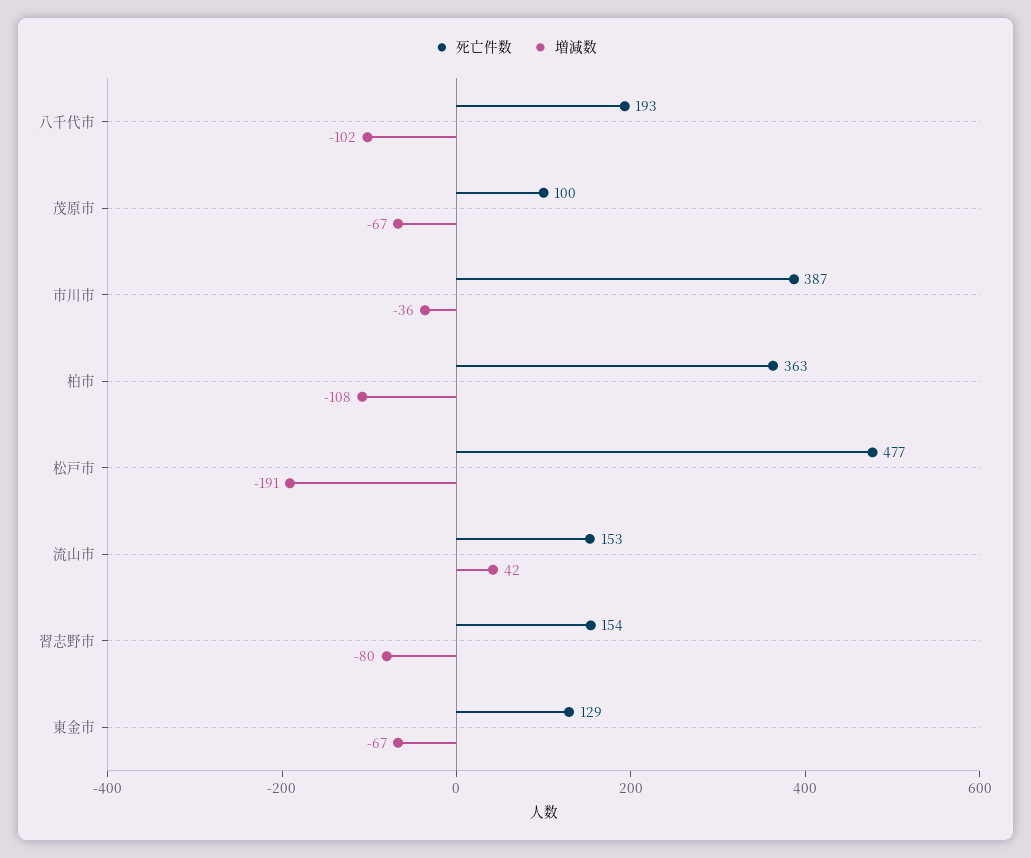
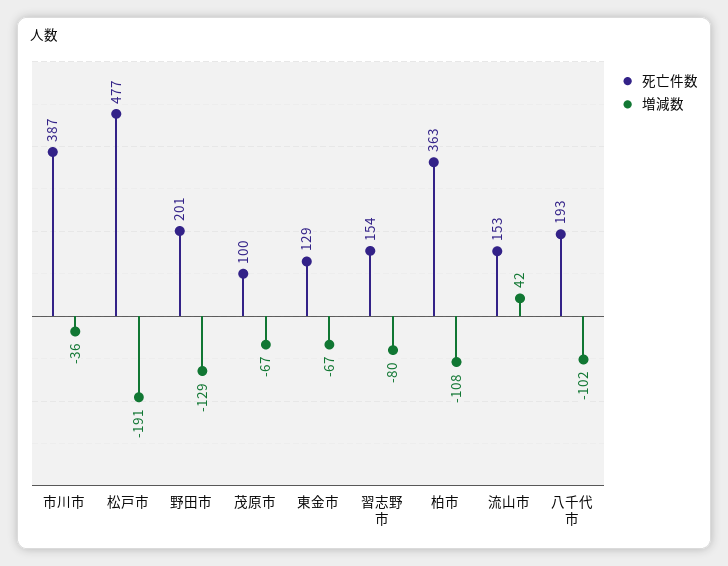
死亡件数, 野田市: none -> 201
増減数, 野田市: none -> -129

